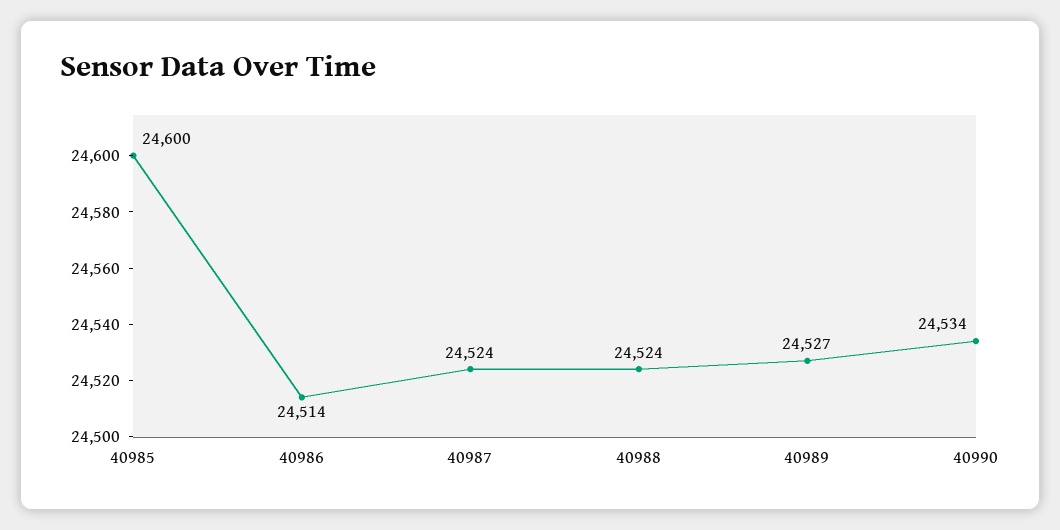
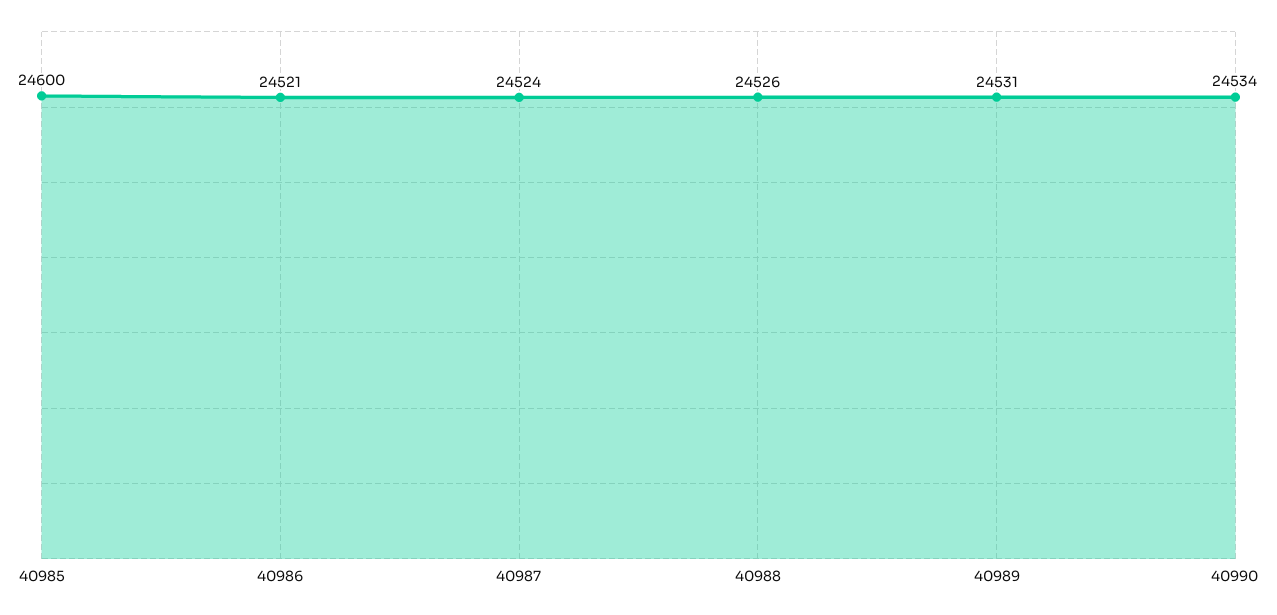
40986: 24514 -> 24521
40988: 24524 -> 24526
40989: 24527 -> 24531

